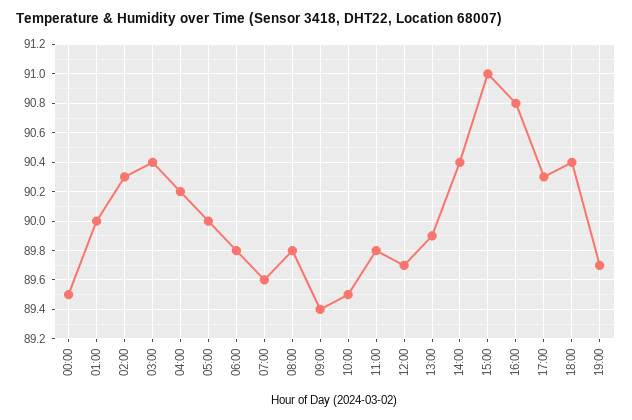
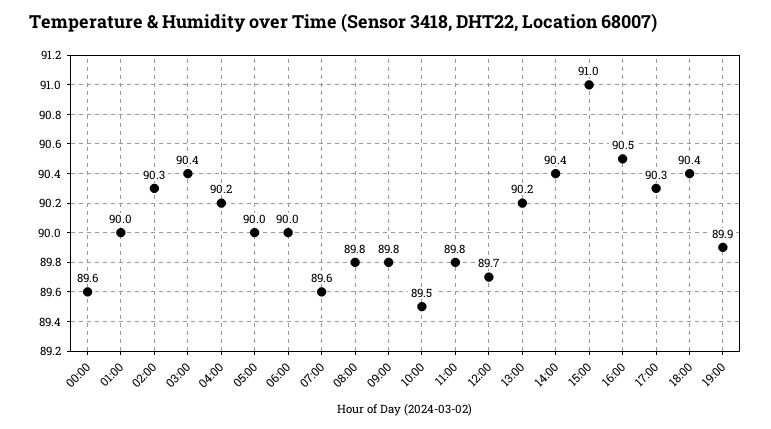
00:00: 89.5 -> 89.6
06:00: 89.8 -> 90
09:00: 89.4 -> 89.8
13:00: 89.9 -> 90.2
16:00: 90.8 -> 90.5
19:00: 89.7 -> 89.9

